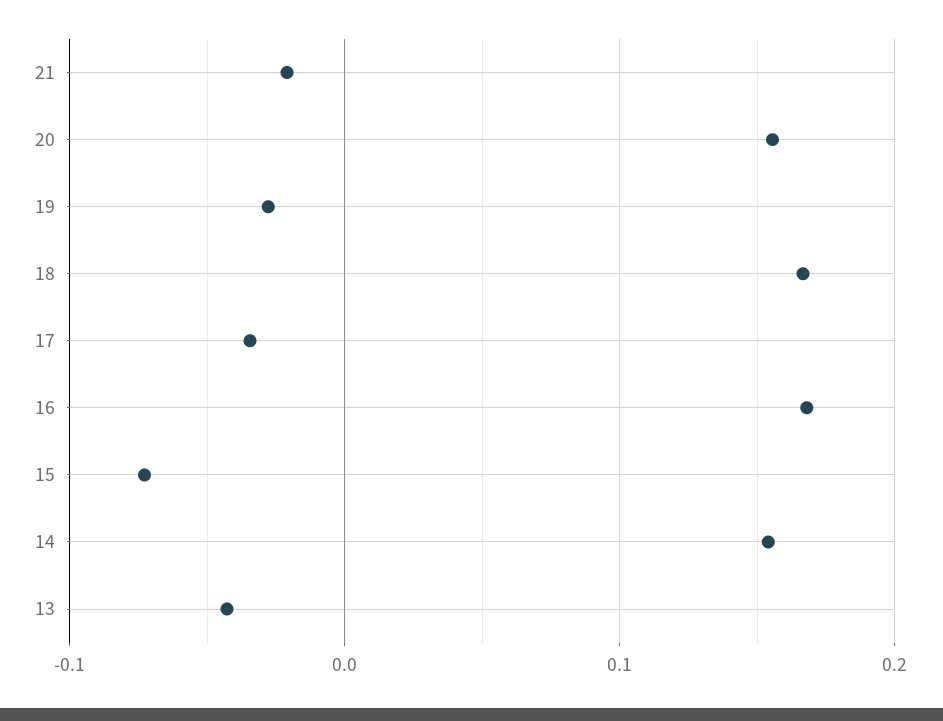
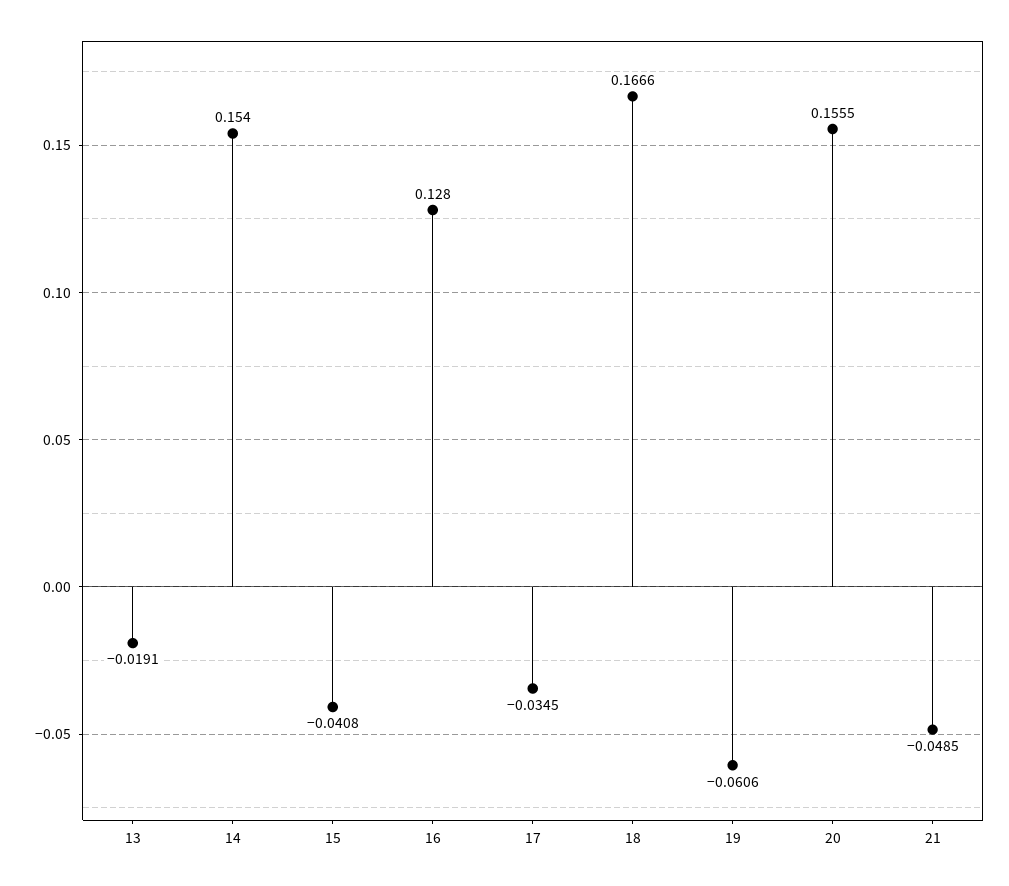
21: -0.02 -> -0.0485
19: -0.03 -> -0.0606
16: 0.17 -> 0.128
15: -0.07 -> -0.0408
13: -0.04 -> -0.0191

